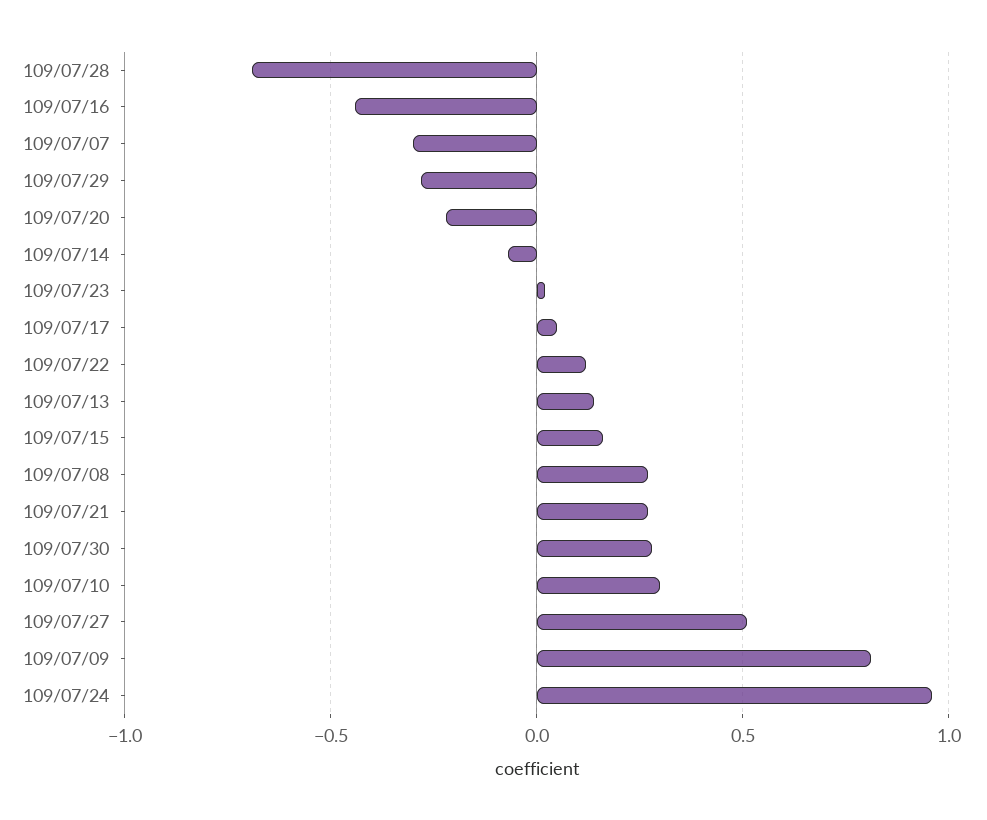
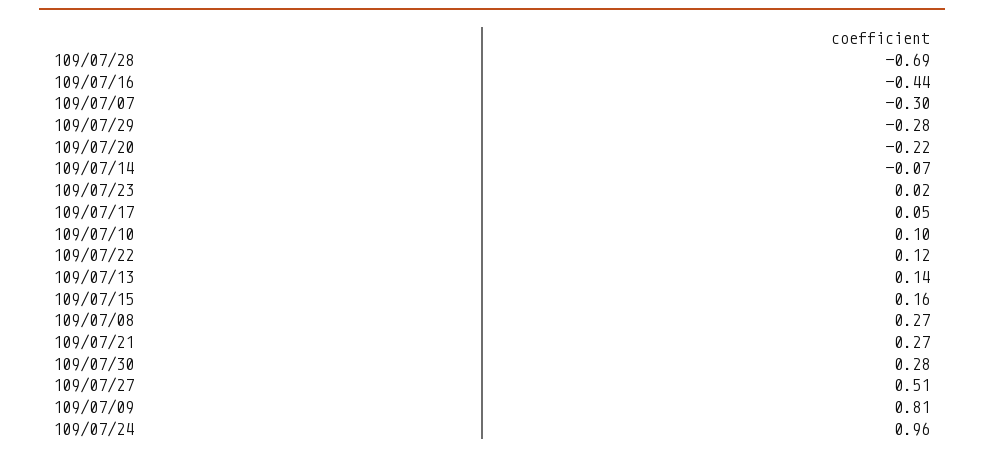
109/07/10: 0.3 -> 0.1

